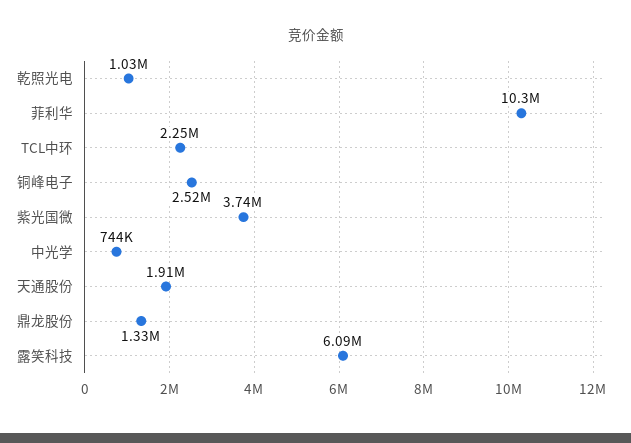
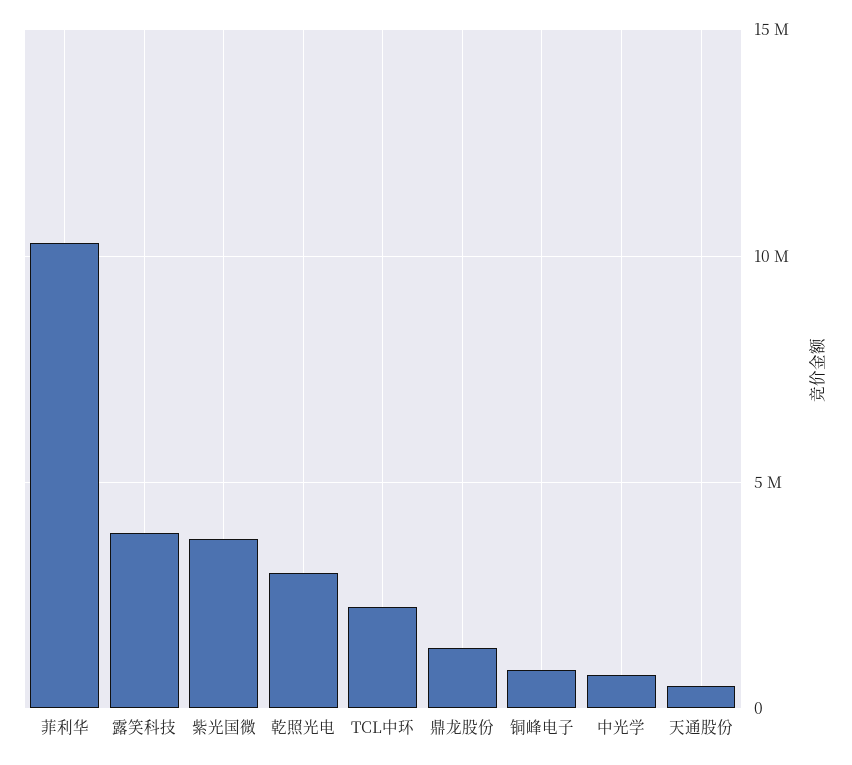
乾照光电: 1030000 -> 3000000
铜峰电子: 2520000 -> 1000000
天通股份: 1910000 -> 500000
露笑科技: 6090000 -> 4000000

